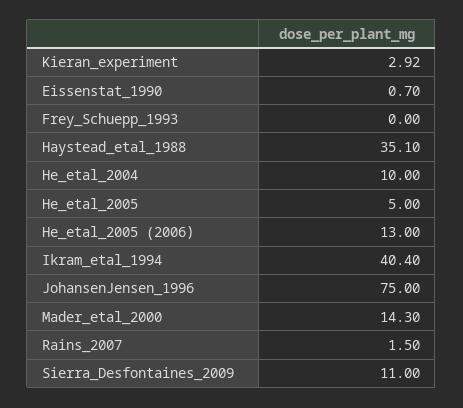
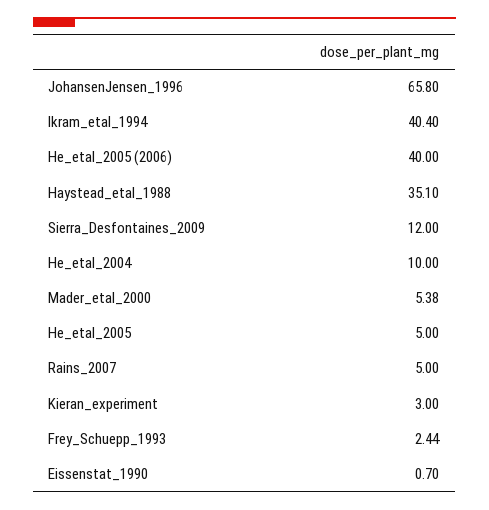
Kieran_experiment: 2.92 -> 3
Frey_Schuepp_1993: 0 -> 2.44
He_etal_2005 (2006): 13 -> 40
JohansenJensen_1996: 75 -> 65.8
Mader_etal_2000: 14.3 -> 5.38
Rains_2007: 1.5 -> 5
Sierra_Desfontaines_2009: 11 -> 12

